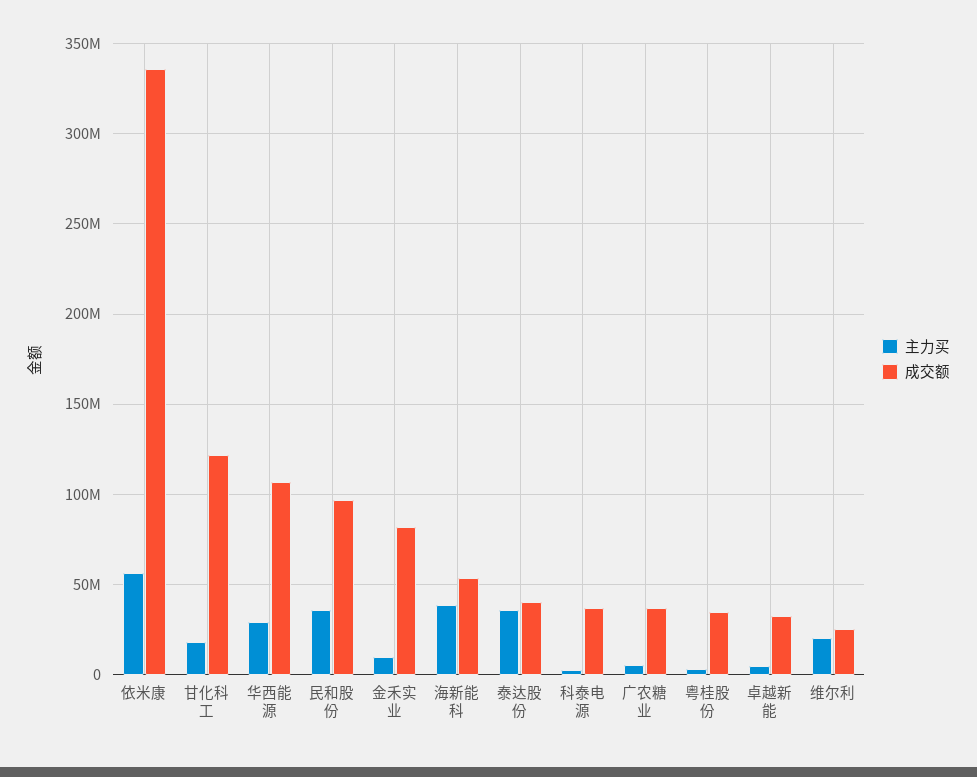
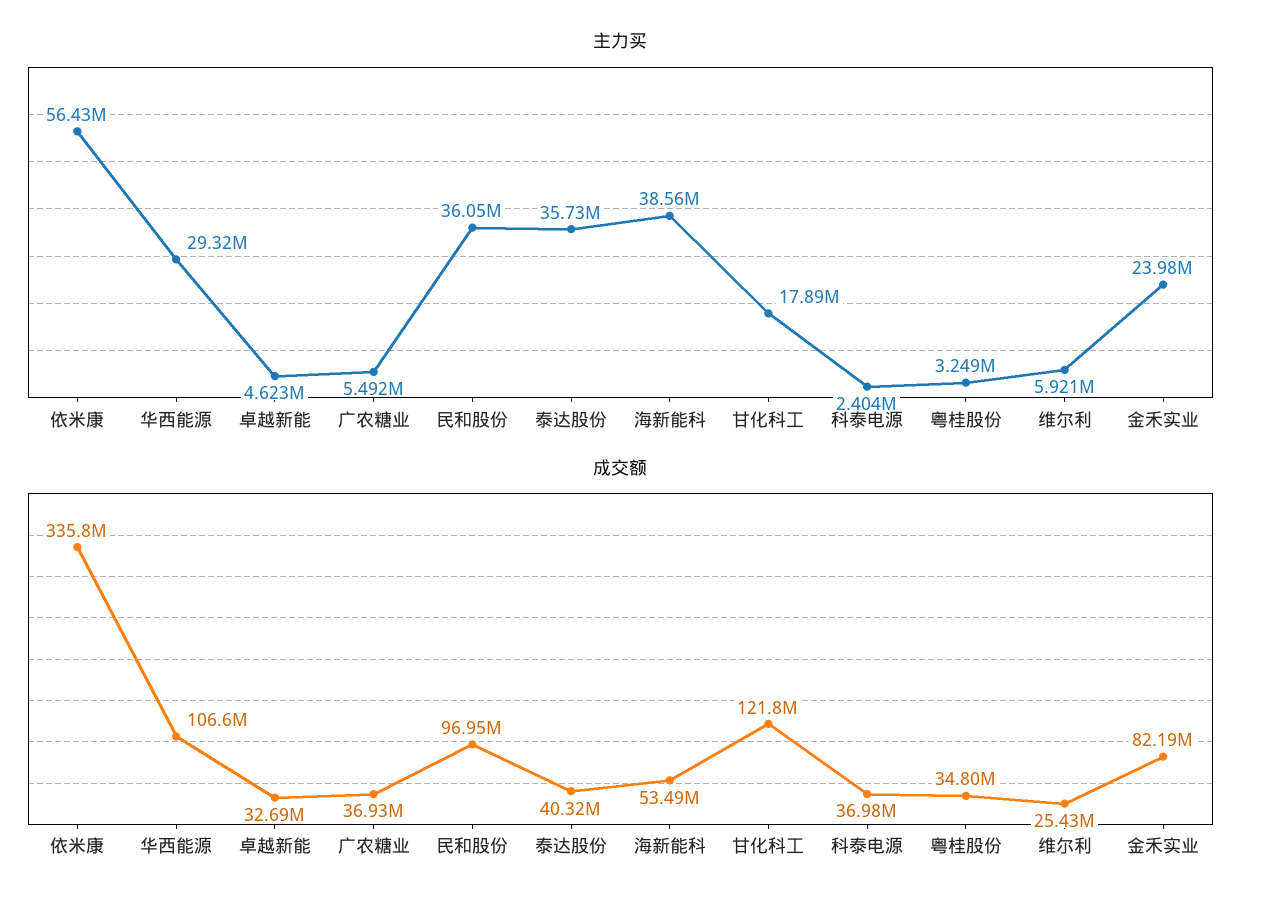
主力买, 金禾实业: 10000000 -> 23980000
主力买, 维尔利: 20000000 -> 5921000

